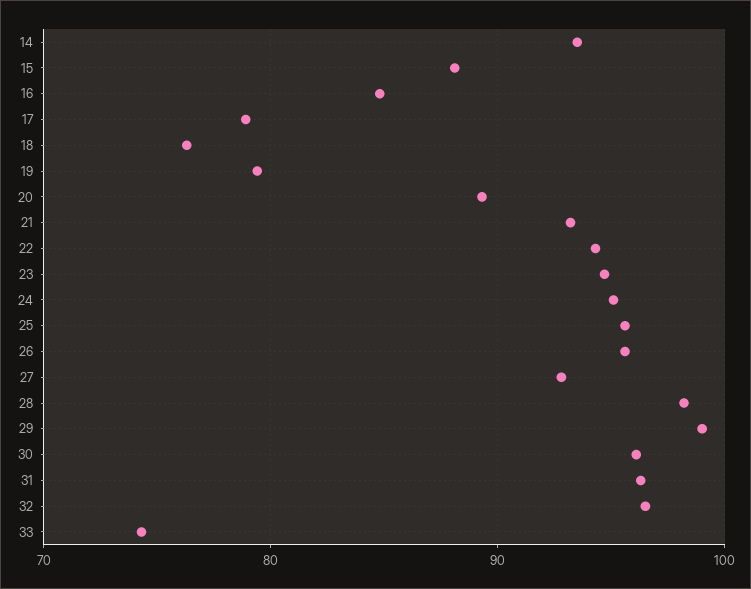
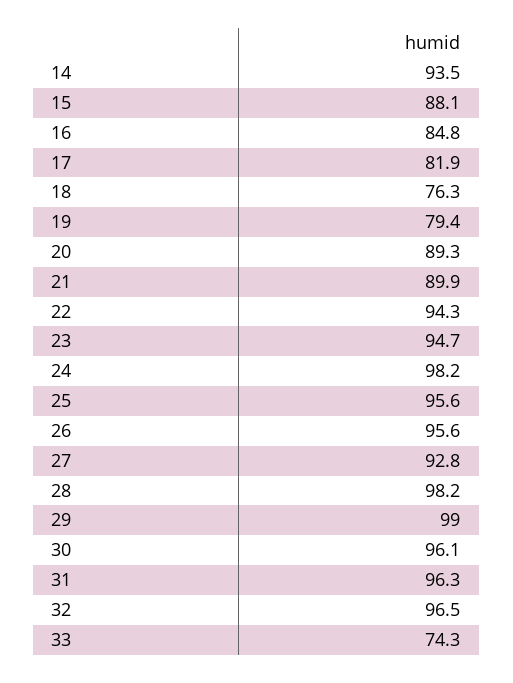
17: 79 -> 81.9
21: 93 -> 89.9
24: 95 -> 98.2

